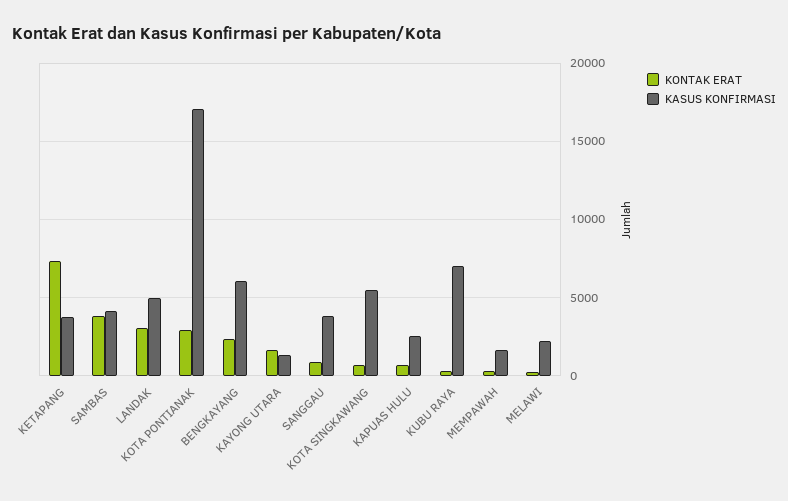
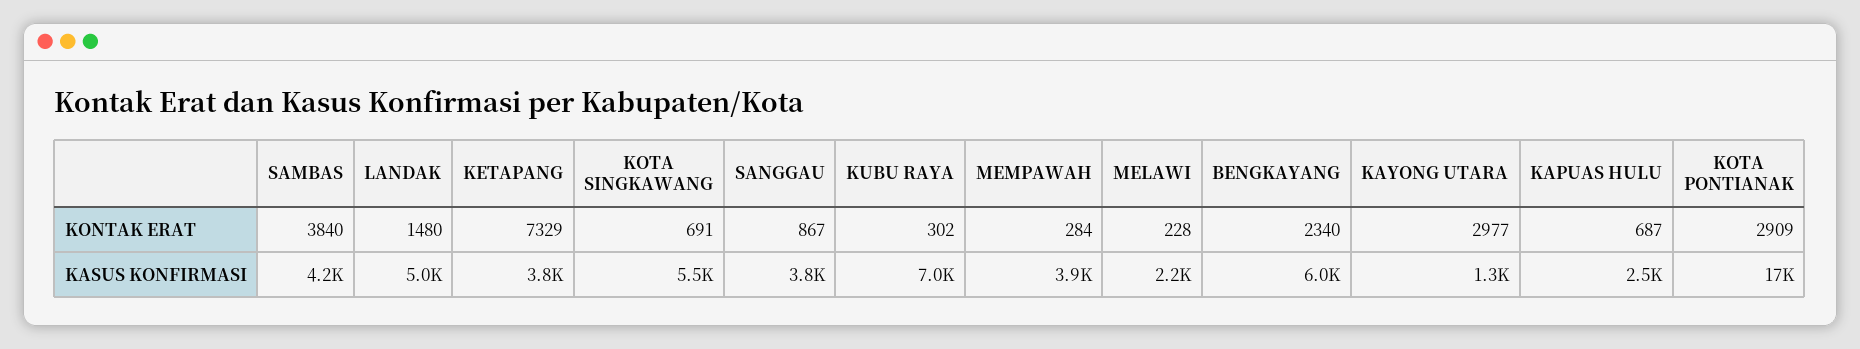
KONTAK ERAT, LANDAK: 3000 -> 1480
KONTAK ERAT, KAYONG UTARA: 1500 -> 2977
KASUS KONFIRMASI, MEMPAWAH: 1500 -> 3900

